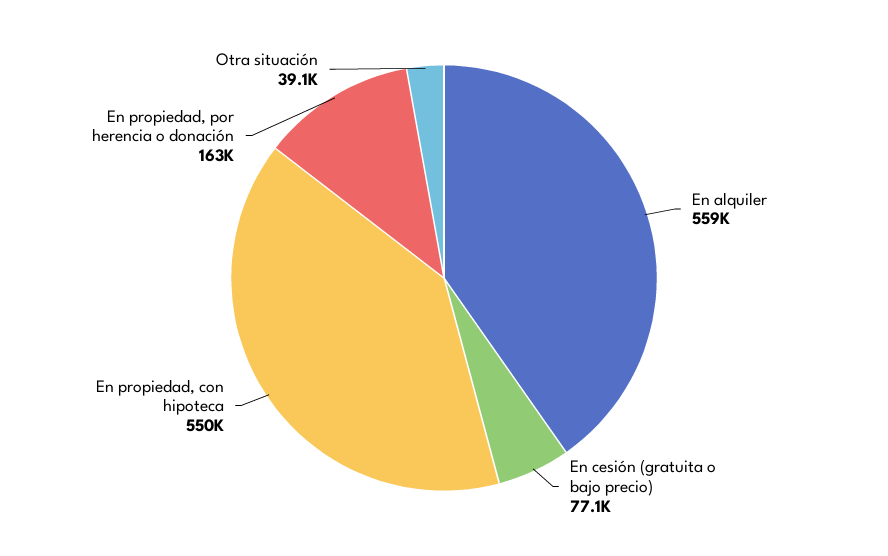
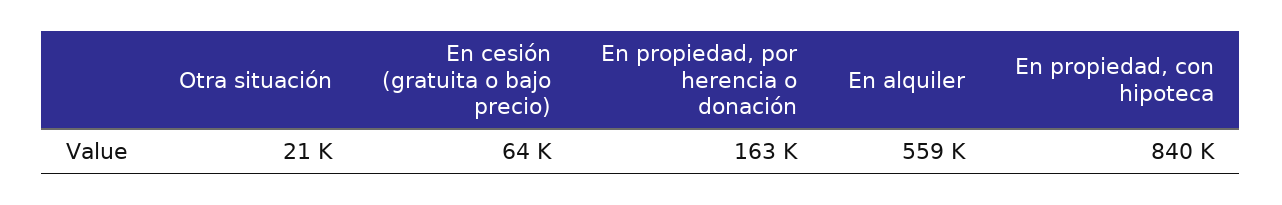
En cesión (gratuita o bajo precio): 77100 -> 64000
En propiedad, con hipoteca: 550000 -> 840000
Otra situación: 39100 -> 21000

